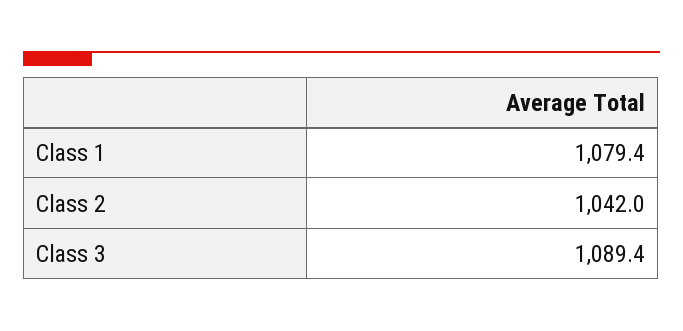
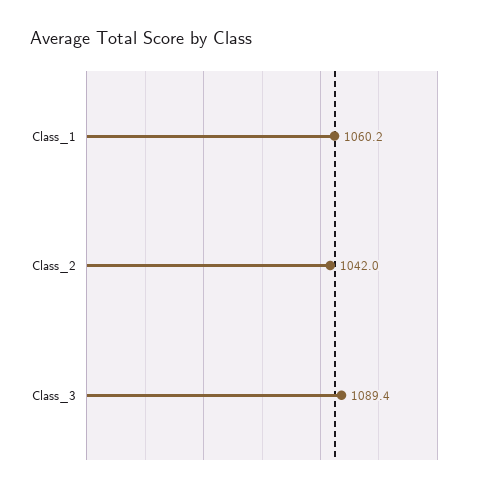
Class 1: 1079.4 -> 1060.2

